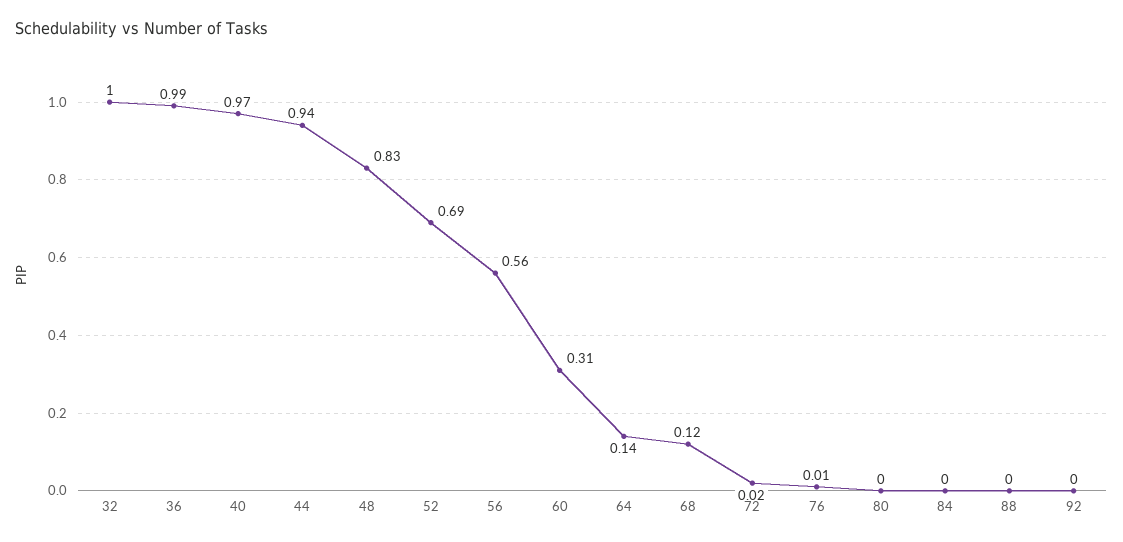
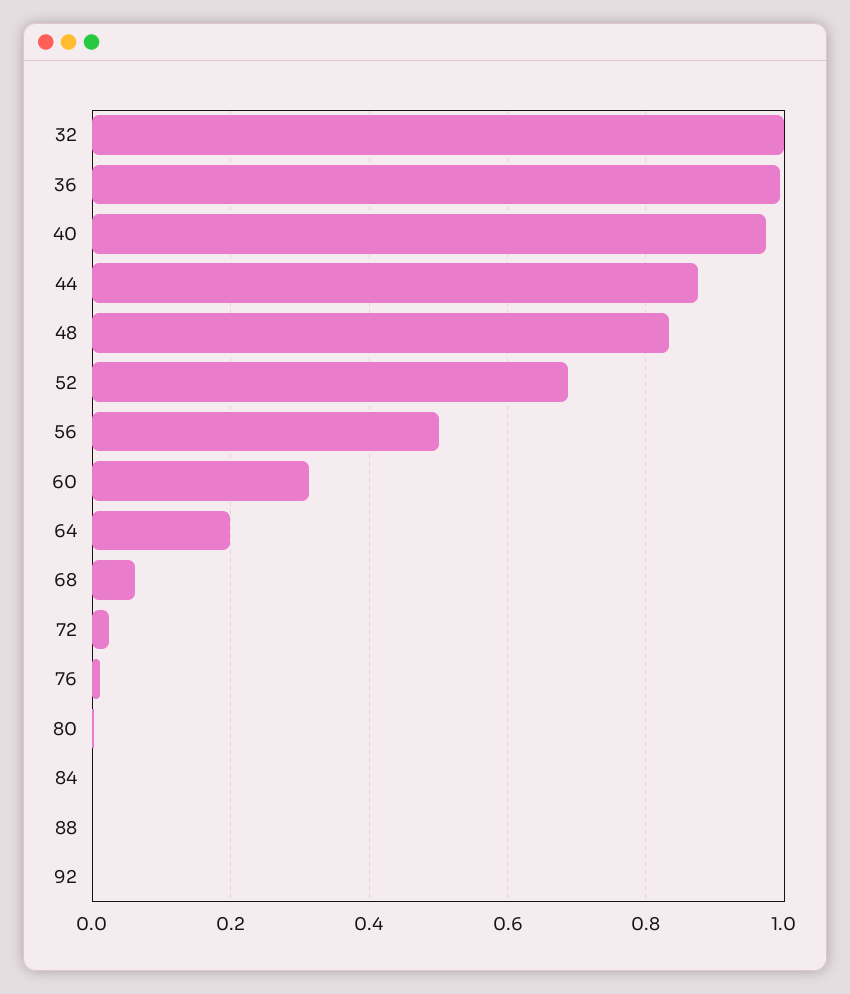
44: 0.94 -> 0.88
56: 0.56 -> 0.5
64: 0.14 -> 0.2
68: 0.12 -> 0.06

